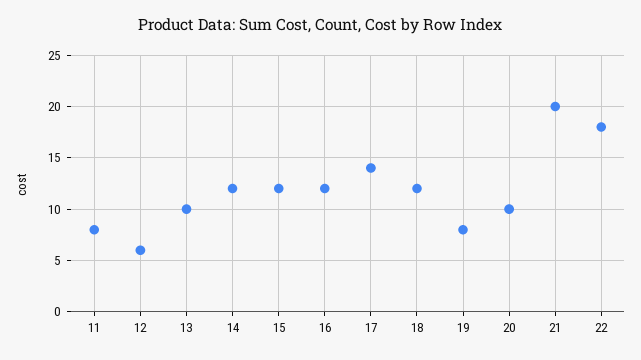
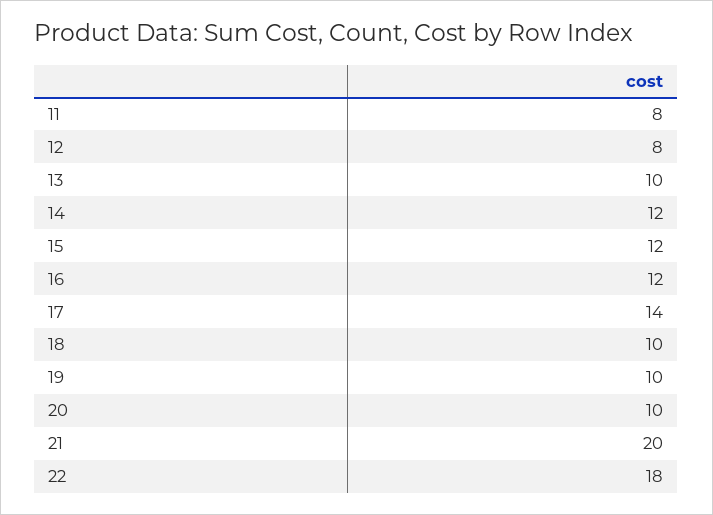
12: 6 -> 8
18: 12 -> 10
19: 8 -> 10

